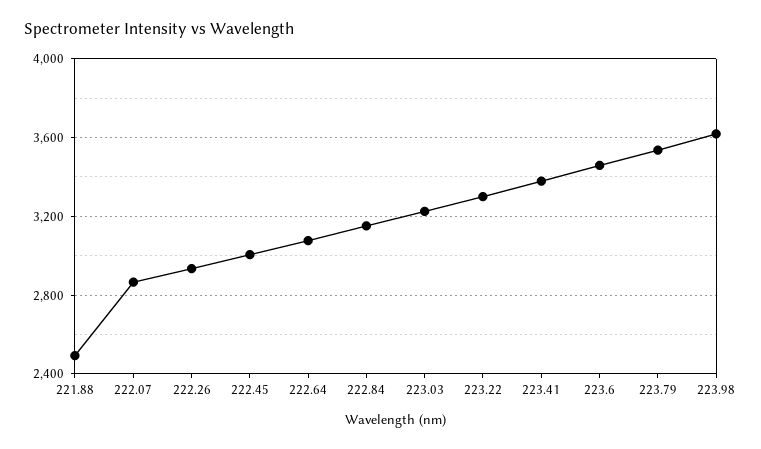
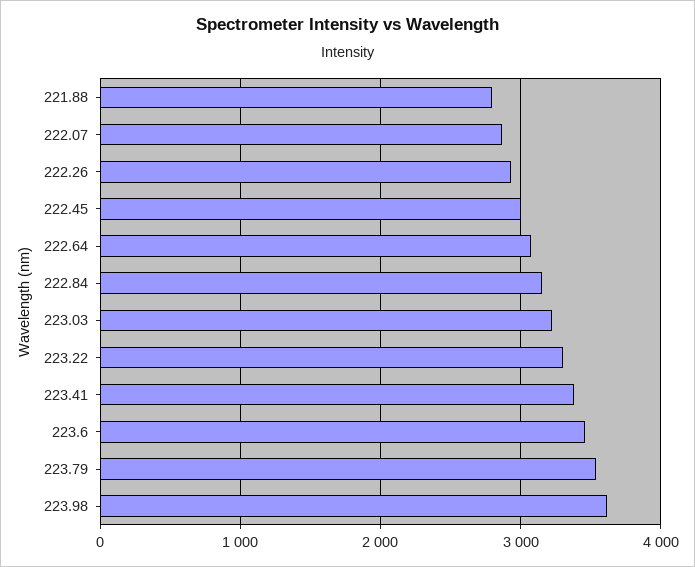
221.88: 2500 -> 2800

